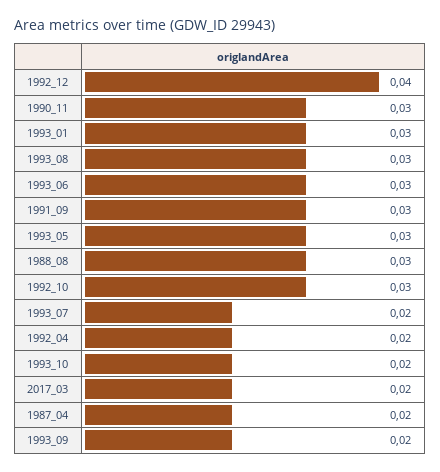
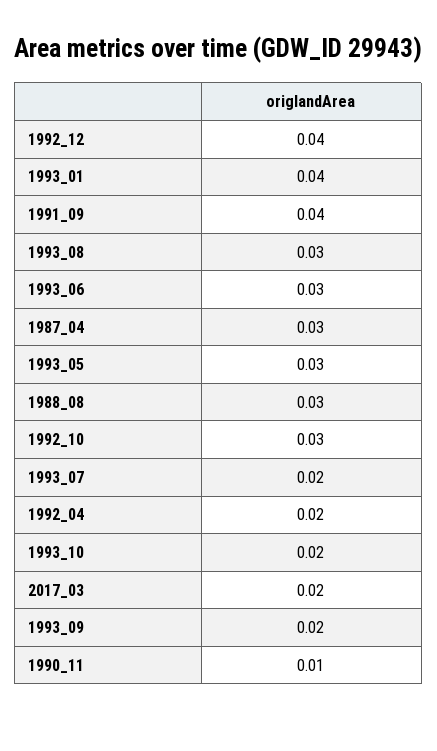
1990_11: 0.03 -> 0.01
1993_01: 0.03 -> 0.04
1991_09: 0.03 -> 0.04
1987_04: 0.02 -> 0.03

